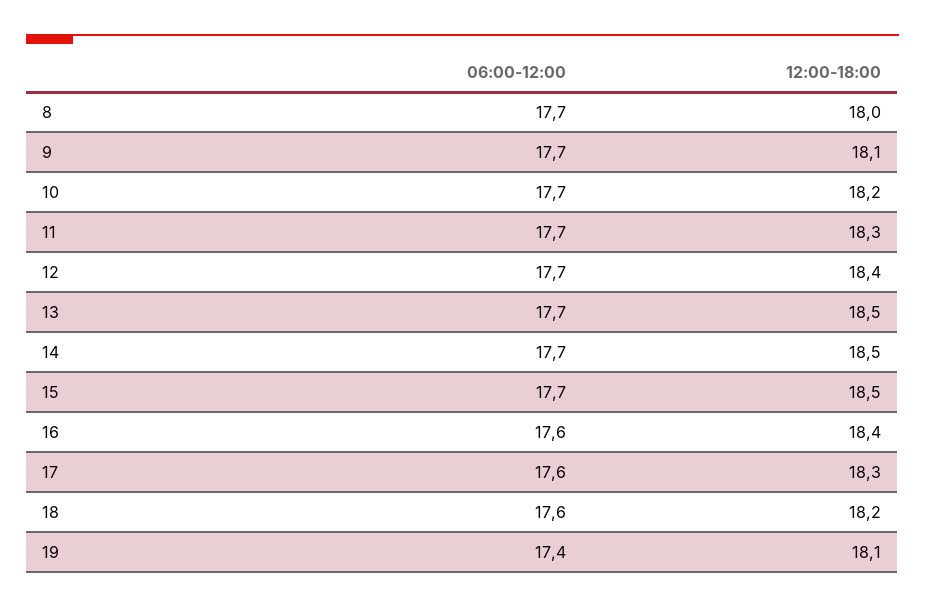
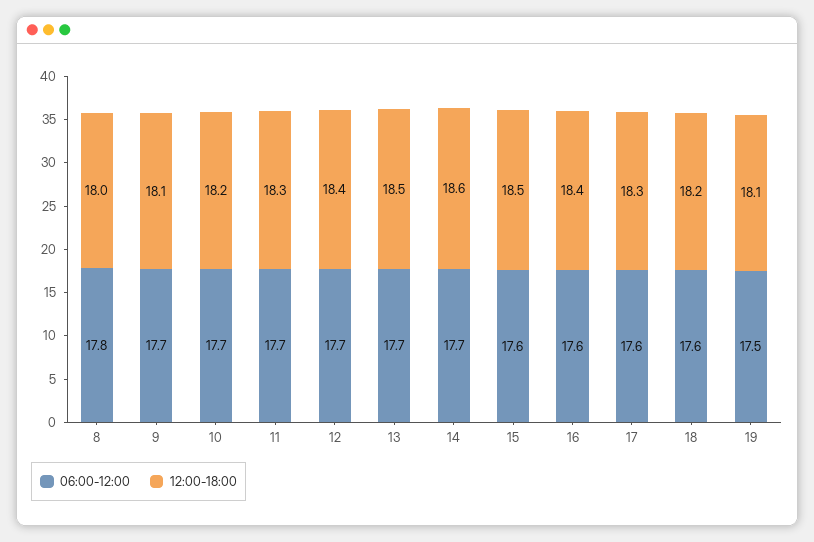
06:00-12:00, 8: 17.7 -> 17.8
12:00-18:00, 14: 18.5 -> 18.6
06:00-12:00, 15: 17.7 -> 17.6
06:00-12:00, 19: 17.4 -> 17.5

